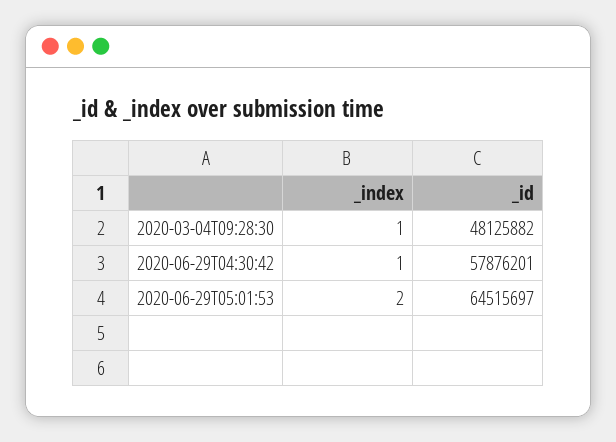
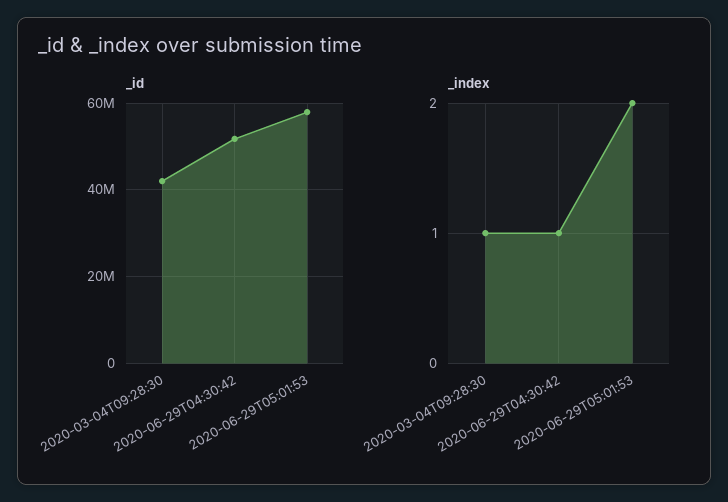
_id, 2020-03-04T09:28:30: 48125882 -> 42000000
_id, 2020-06-29T04:30:42: 57876201 -> 52000000
_id, 2020-06-29T05:01:53: 64515697 -> 58000000

